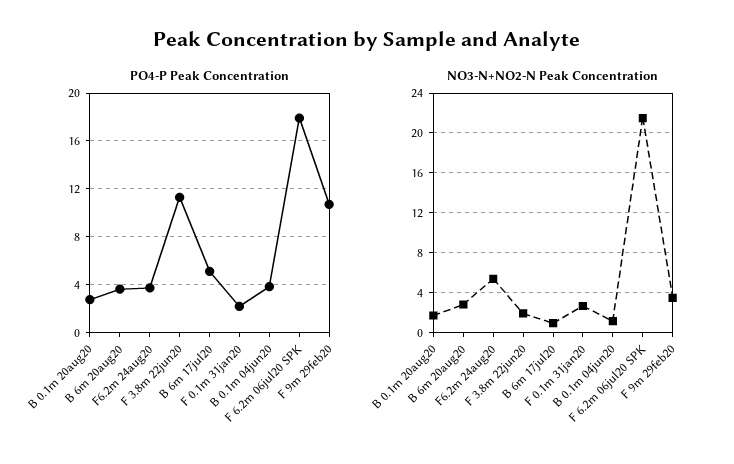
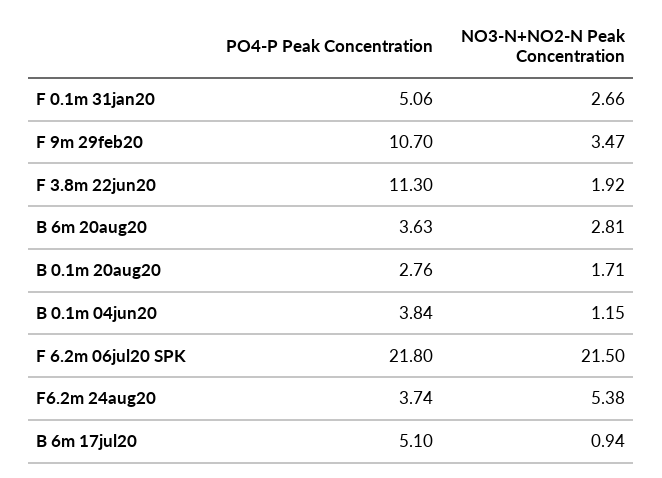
PO4-P Peak Concentration, F 0.1m 31jan20: 2 -> 5.06
PO4-P Peak Concentration, F 6.2m 06jul20 SPK: 18 -> 21.8

